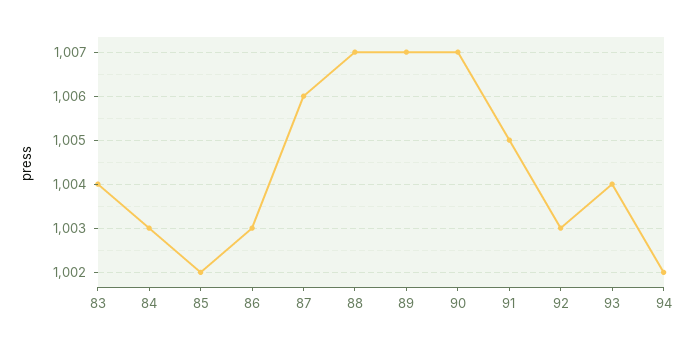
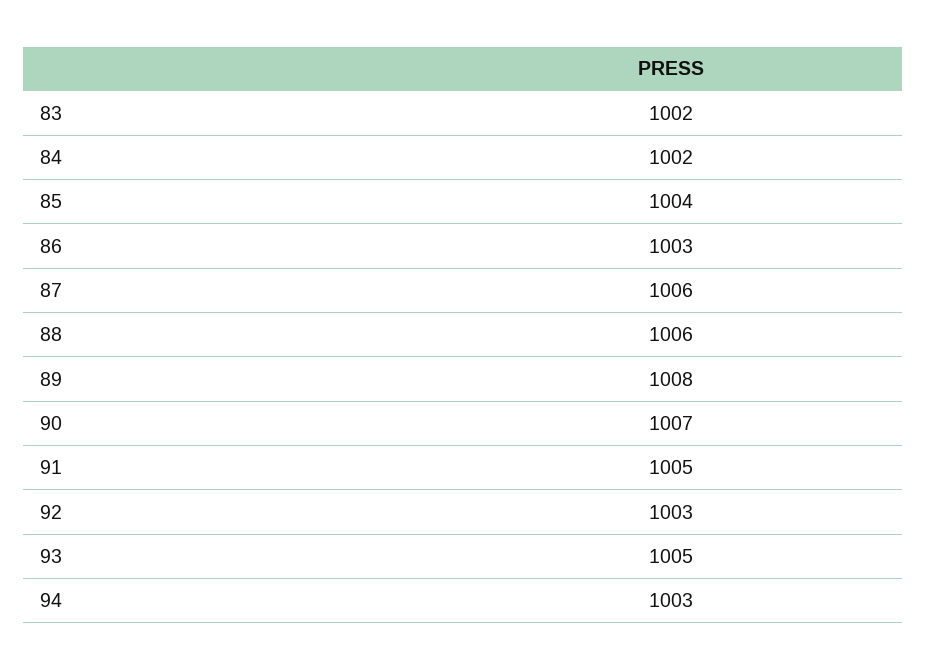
83: 1004 -> 1002
84: 1003 -> 1002
85: 1002 -> 1004
88: 1007 -> 1006
89: 1007 -> 1008
93: 1004 -> 1005
94: 1002 -> 1003

